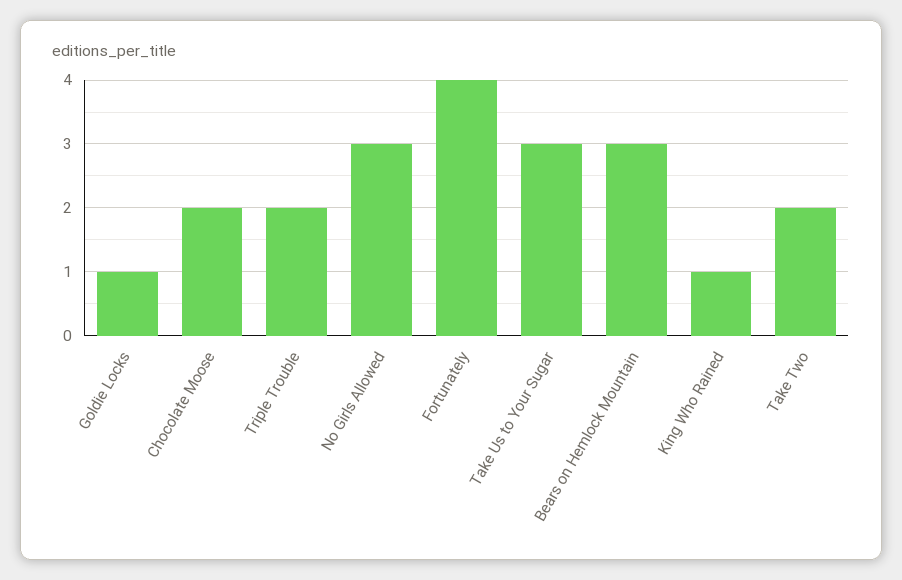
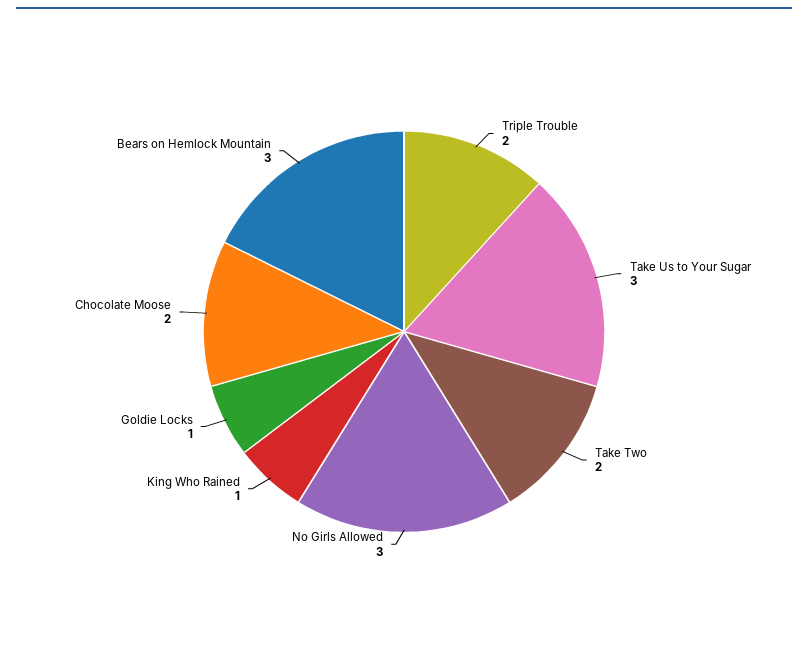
Fortunately: 4 -> none

